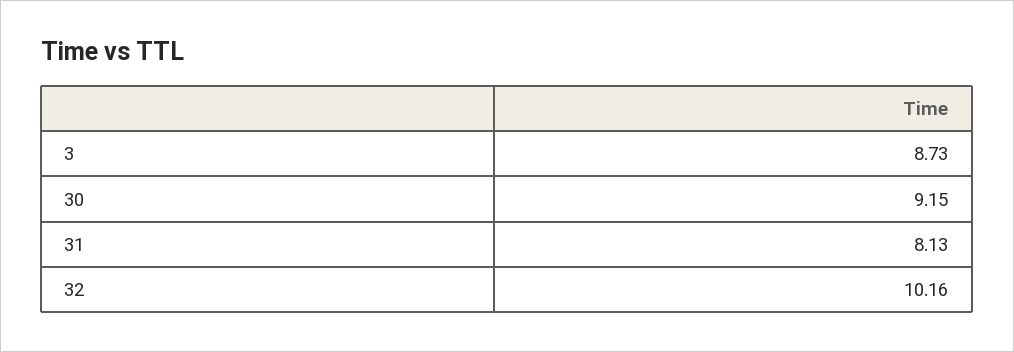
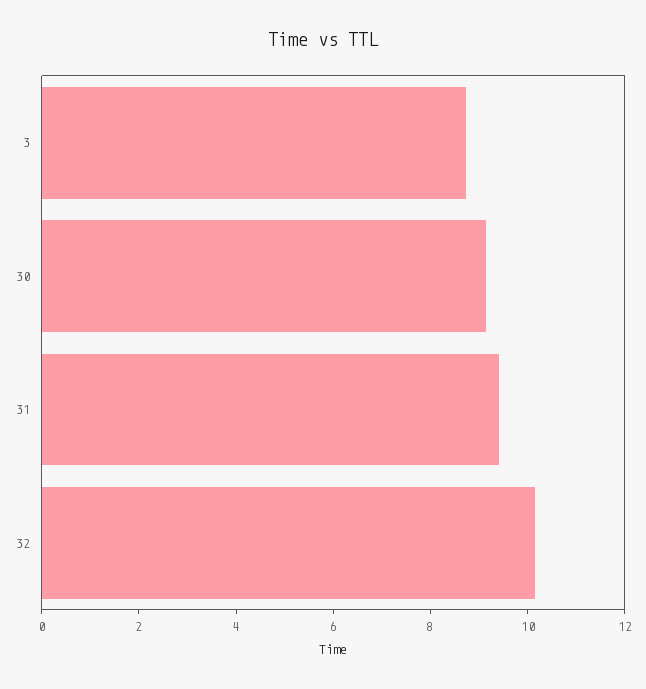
31: 8.13 -> 9.5

